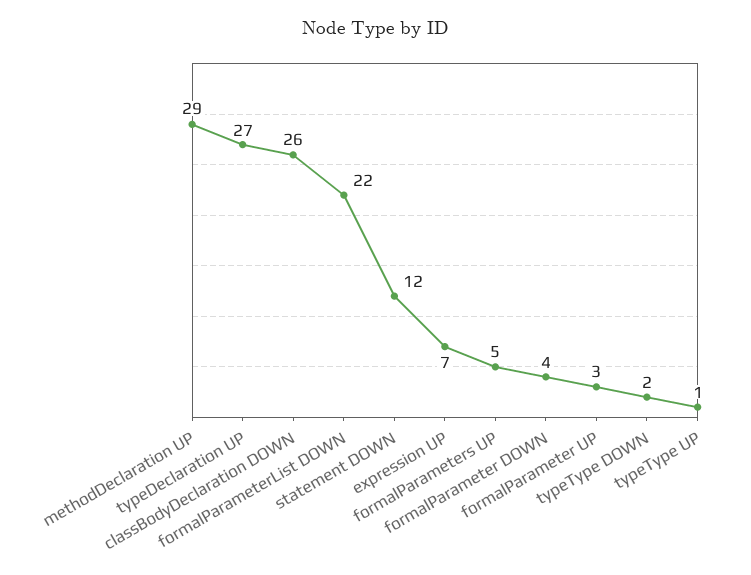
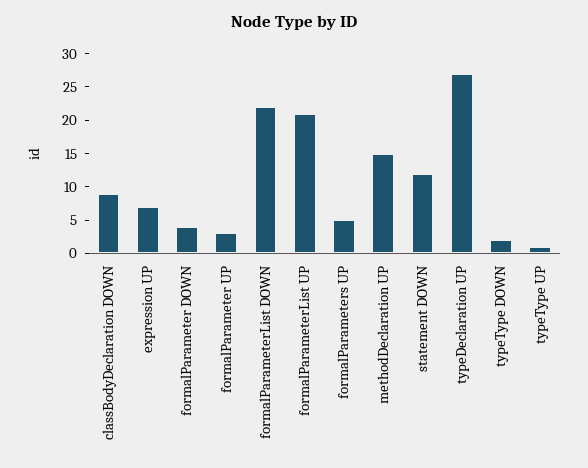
methodDeclaration UP: 29 -> 15
classBodyDeclaration DOWN: 26 -> 10
formalParameterList UP: none -> 20

